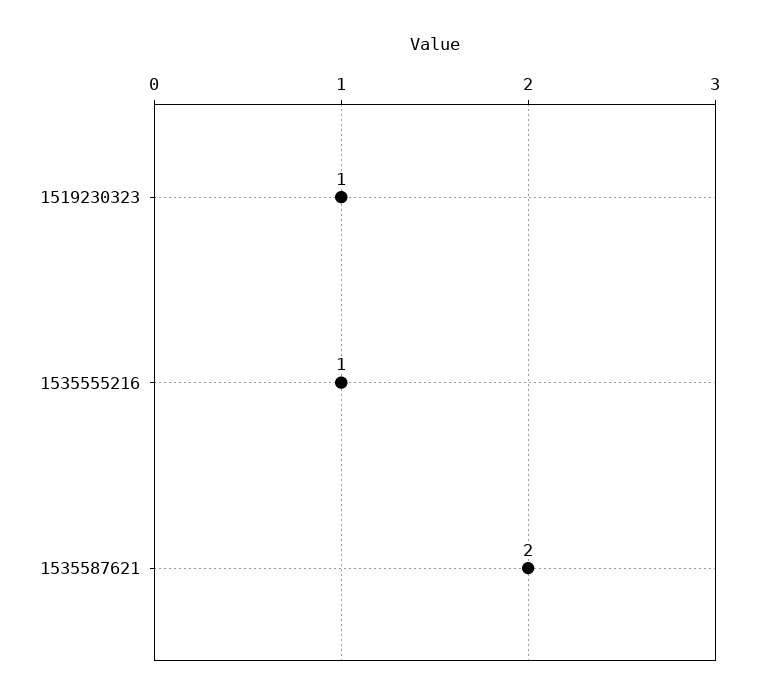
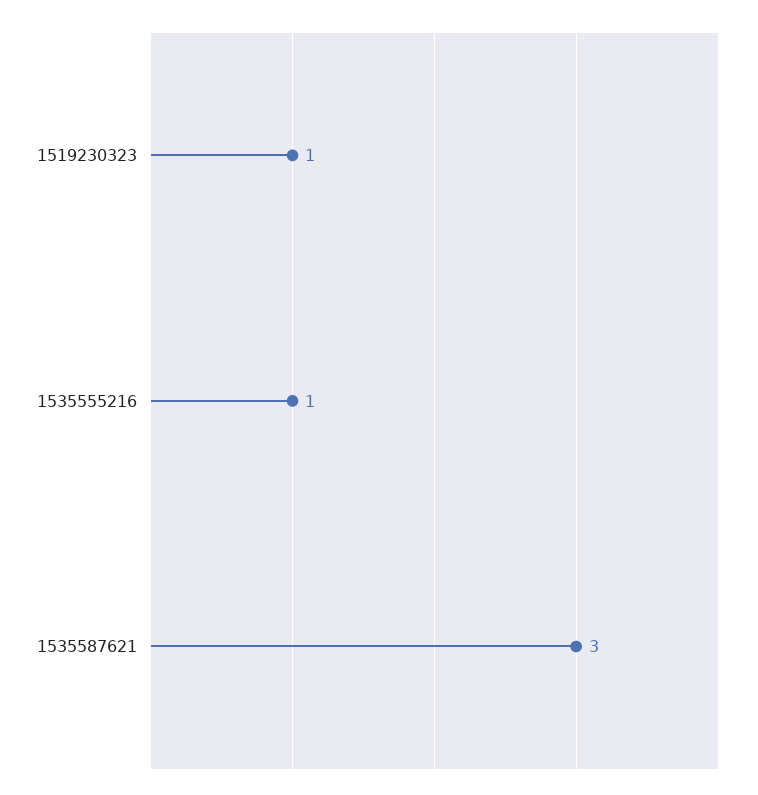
1535587621: 2 -> 3

